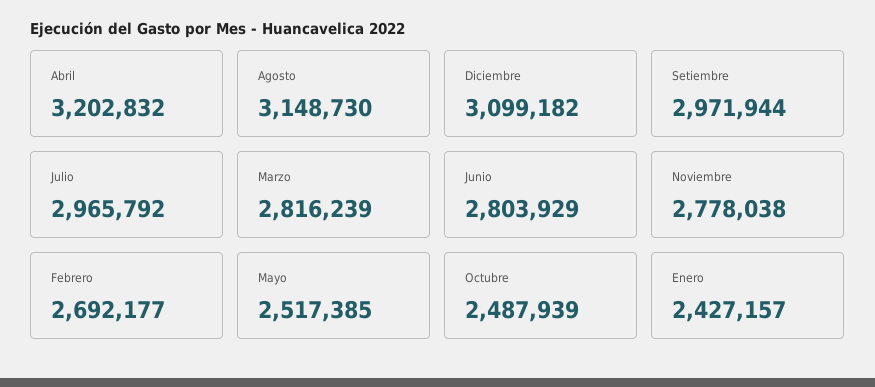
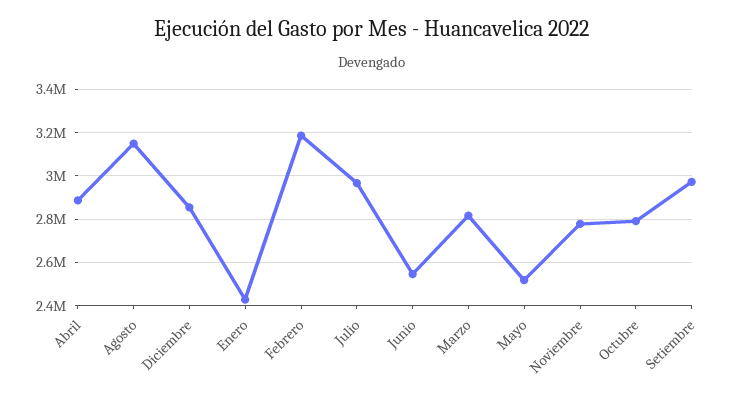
Abril: 3202832 -> 2900000
Diciembre: 3099182 -> 2850000
Junio: 2803929 -> 2550000
Febrero: 2692177 -> 3200000
Octubre: 2487939 -> 2800000

